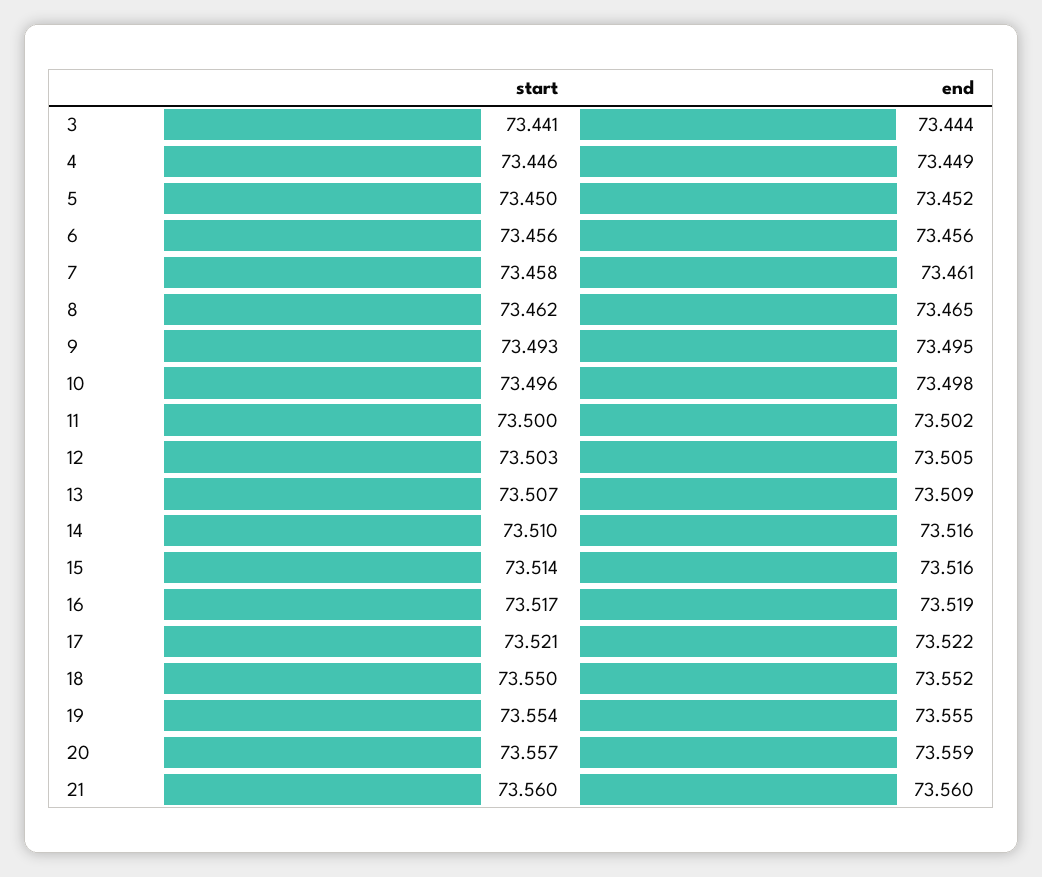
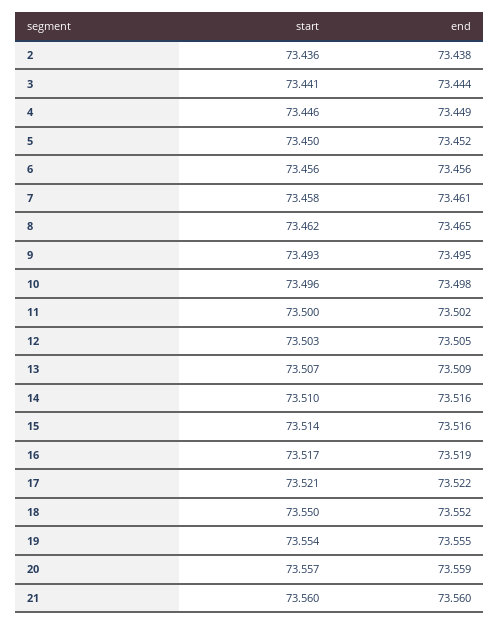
start, 2: none -> 73.436
end, 2: none -> 73.438

